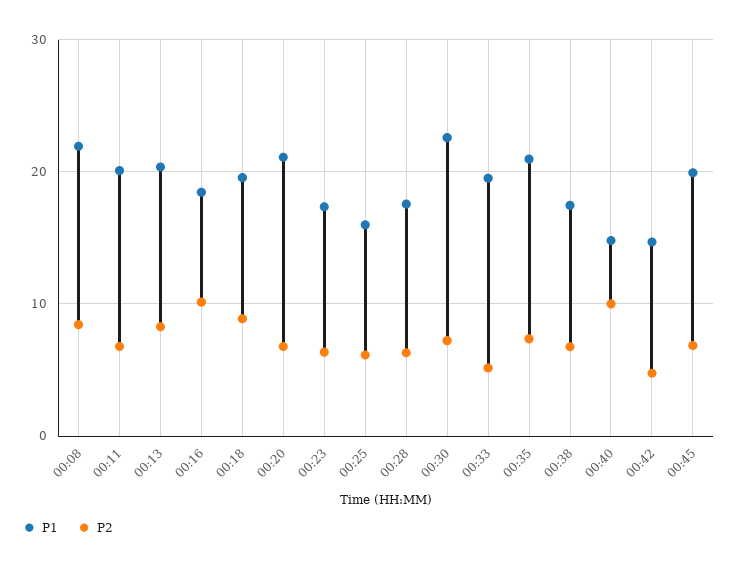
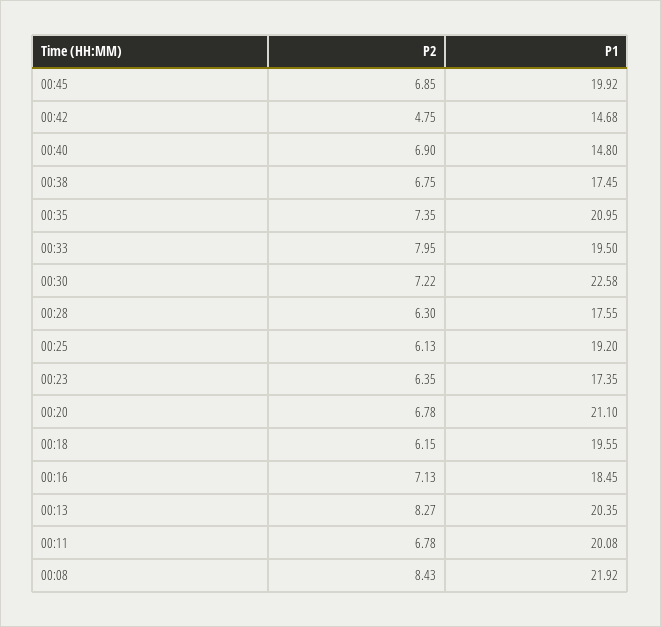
P2, 00:16: 10 -> 7.13
P2, 00:18: 9 -> 6.15
P1, 00:25: 16 -> 19.2
P2, 00:33: 5 -> 7.95
P2, 00:40: 10 -> 6.9

